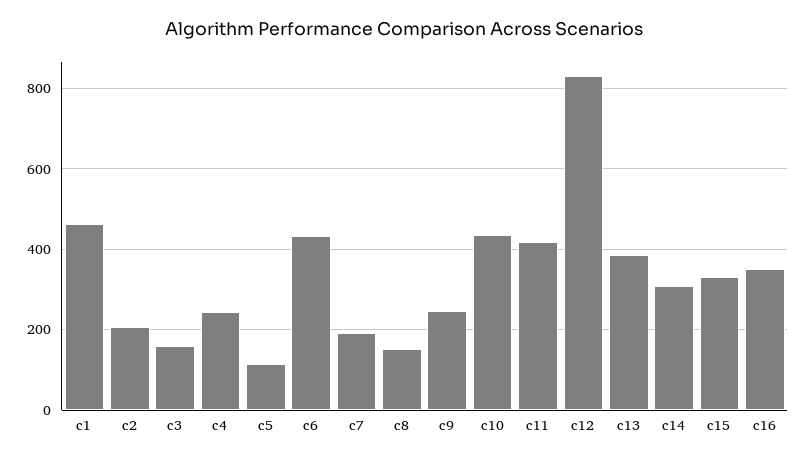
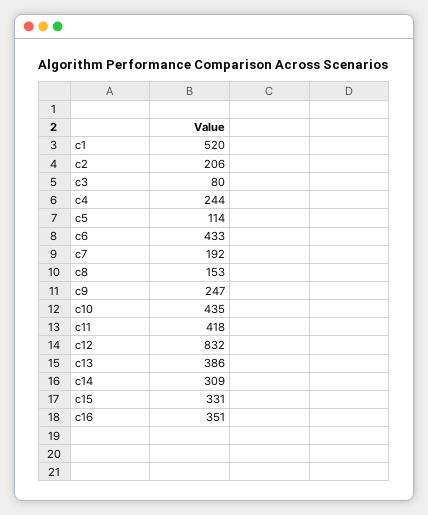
c1: 460 -> 520
c3: 160 -> 80

